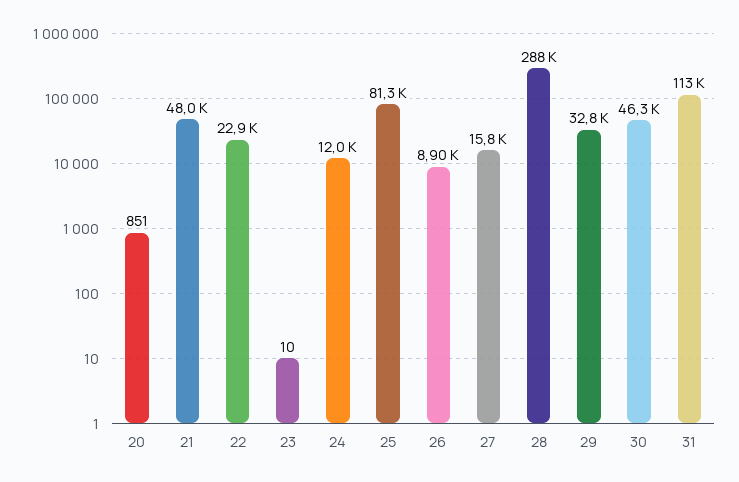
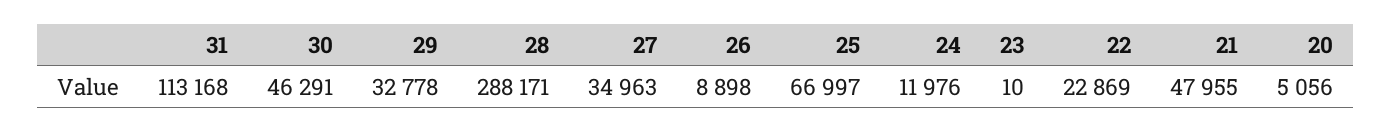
20: 851 -> 5056
25: 81300 -> 66997
27: 15800 -> 34963

